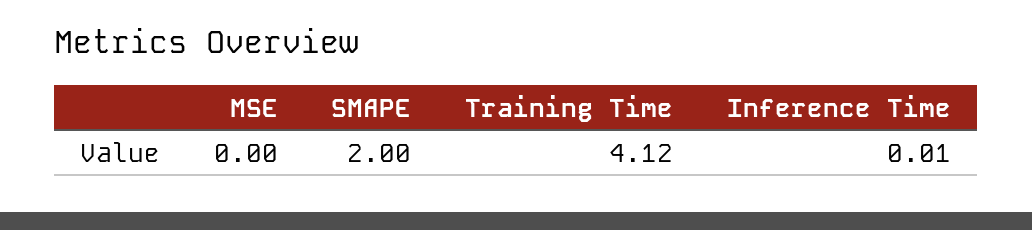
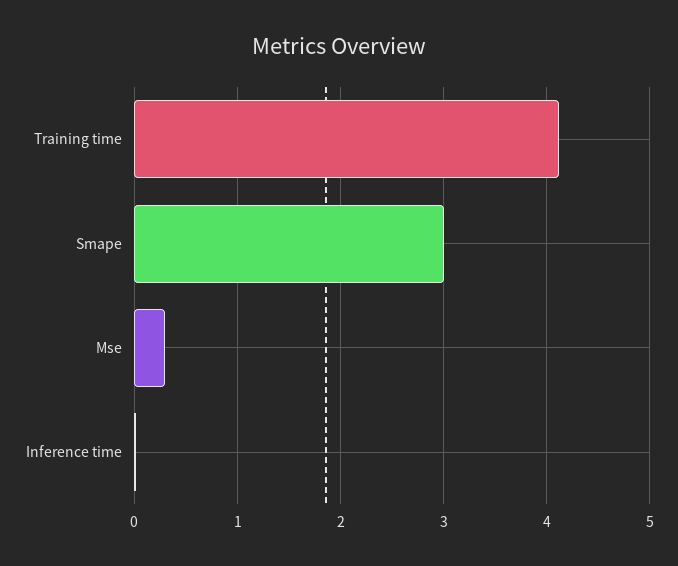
MSE: 0 -> 0.3
SMAPE: 2 -> 3

